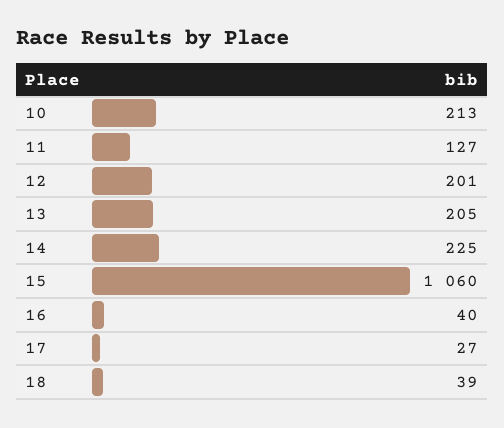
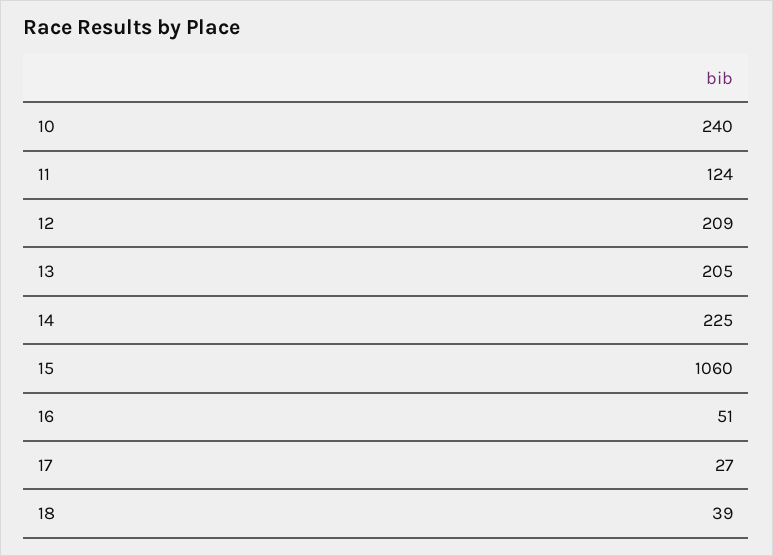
10: 213 -> 240
11: 127 -> 124
12: 201 -> 209
16: 40 -> 51

